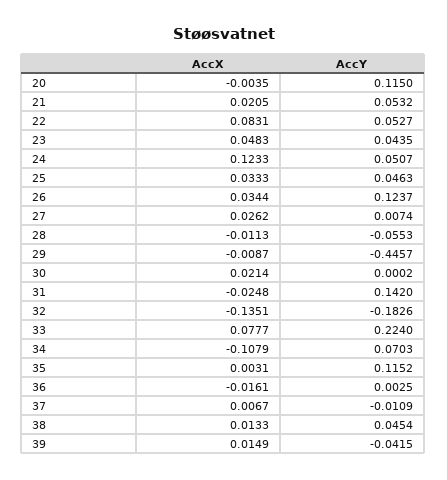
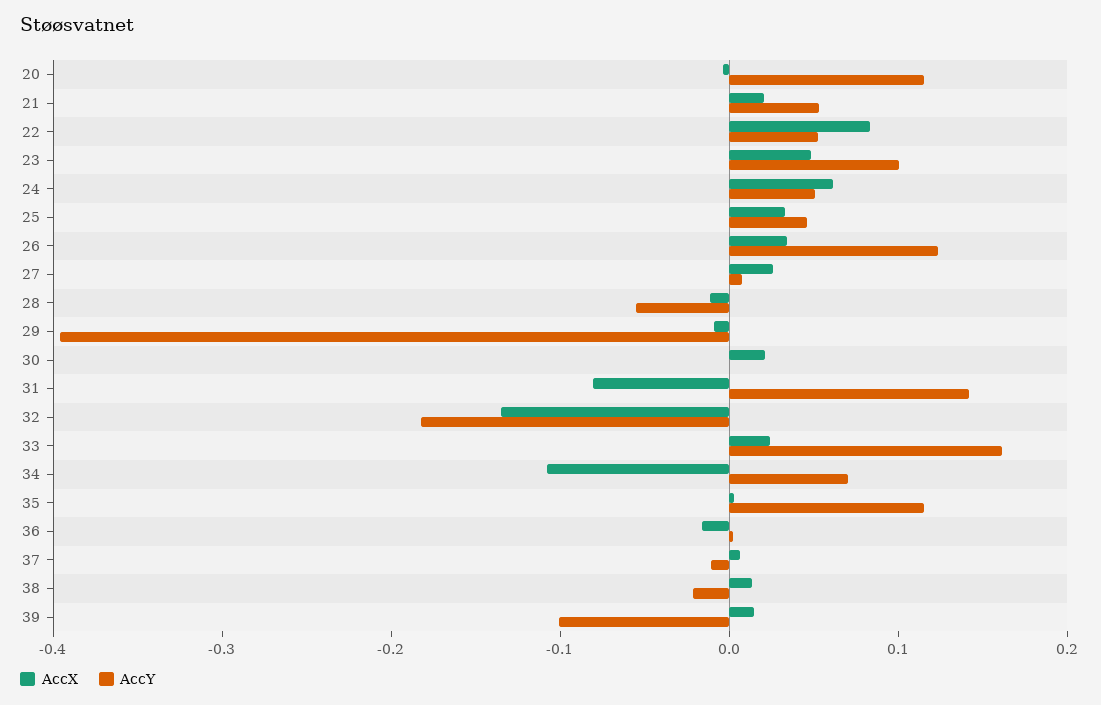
AccY, 23: 0.0435 -> 0.1
AccX, 24: 0.1233 -> 0.06
AccY, 29: -0.4457 -> -0.4
AccX, 31: -0.0248 -> -0.08
AccX, 33: 0.0777 -> 0.02
AccY, 33: 0.224 -> 0.16
AccY, 38: 0.0454 -> -0.02
AccY, 39: -0.0415 -> -0.1

